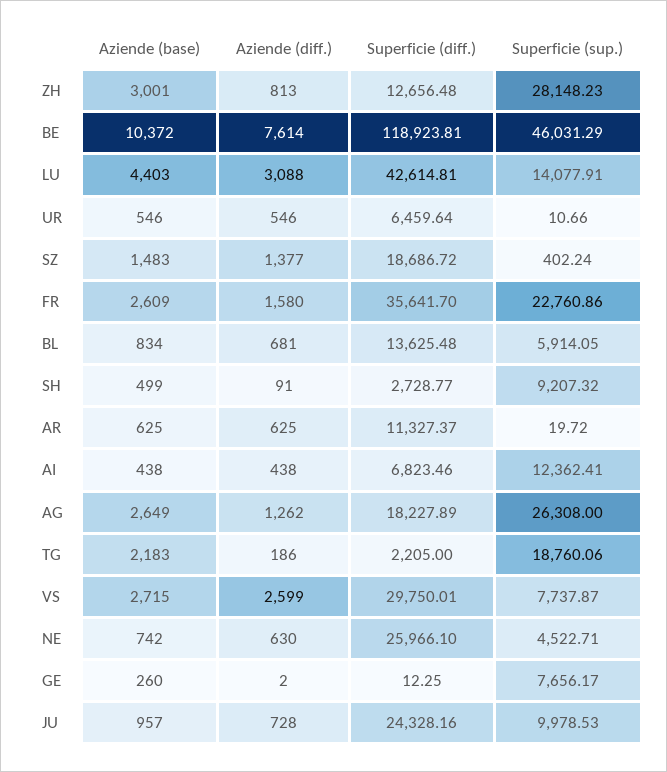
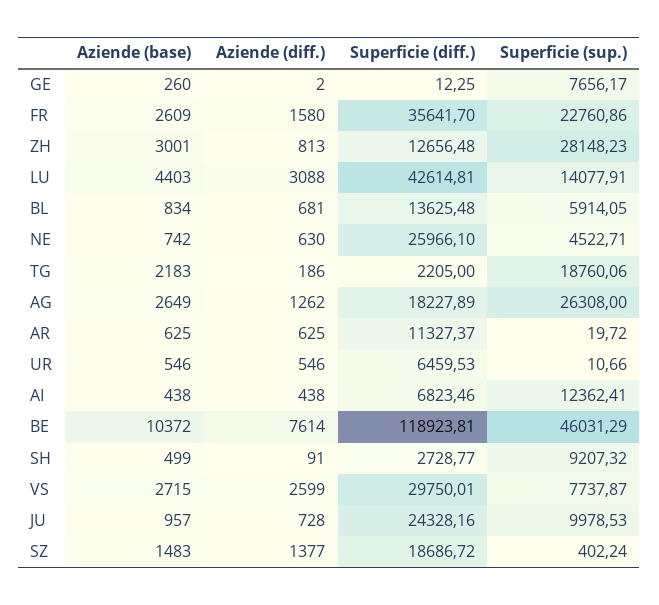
Superficie (diff.), UR: 6459.64 -> 6459.53

